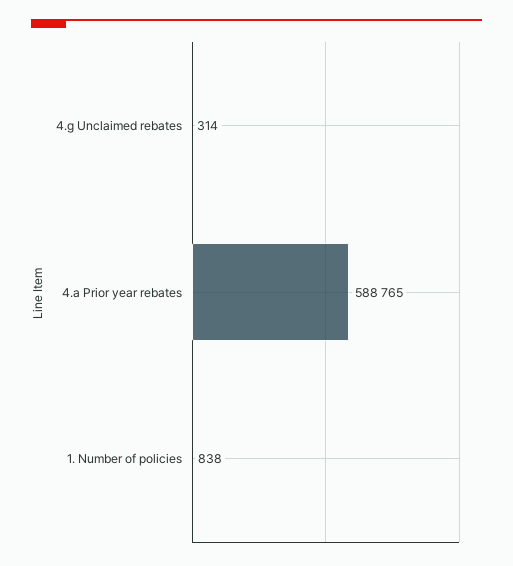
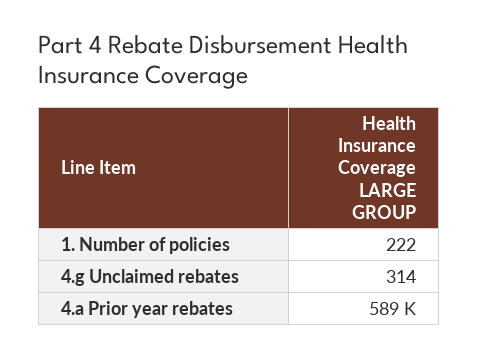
1. Number of policies: 838 -> 222

